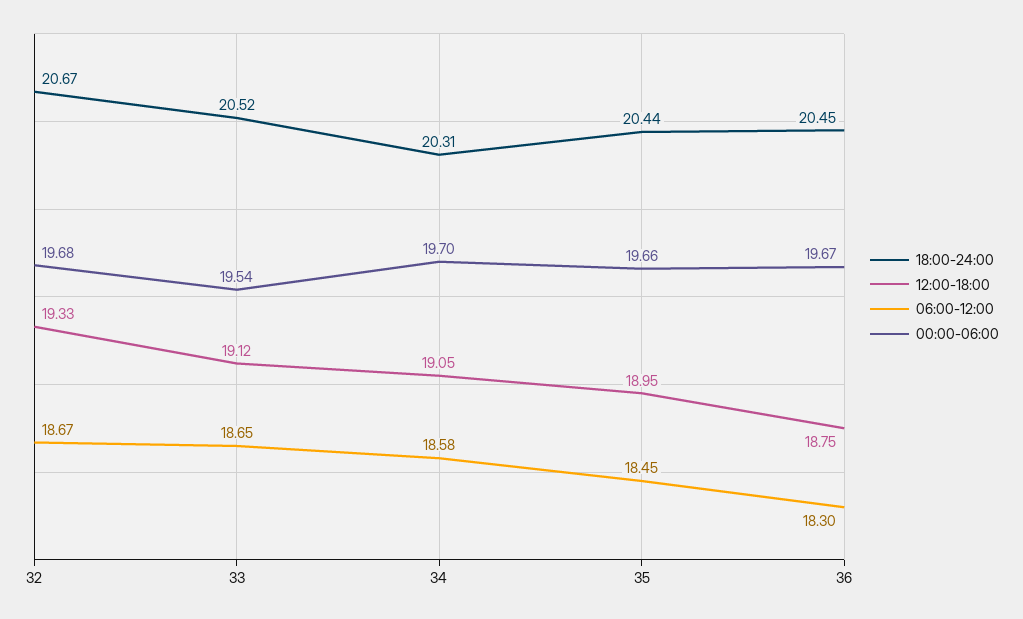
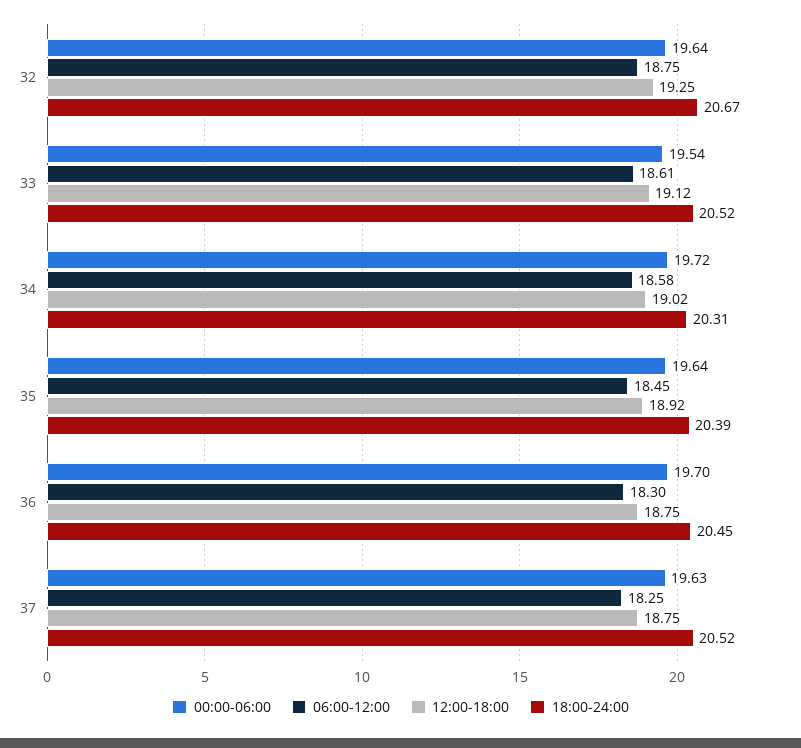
12:00-18:00, 32: 19.33 -> 19.25
06:00-12:00, 32: 18.67 -> 18.75
00:00-06:00, 32: 19.68 -> 19.64
06:00-12:00, 33: 18.65 -> 18.61
12:00-18:00, 34: 19.05 -> 19.02
00:00-06:00, 34: 19.7 -> 19.72
18:00-24:00, 35: 20.44 -> 20.39
12:00-18:00, 35: 18.95 -> 18.92
00:00-06:00, 35: 19.66 -> 19.64
00:00-06:00, 36: 19.67 -> 19.7
00:00-06:00, 37: none -> 19.63
06:00-12:00, 37: none -> 18.25
12:00-18:00, 37: none -> 18.75
18:00-24:00, 37: none -> 20.52

